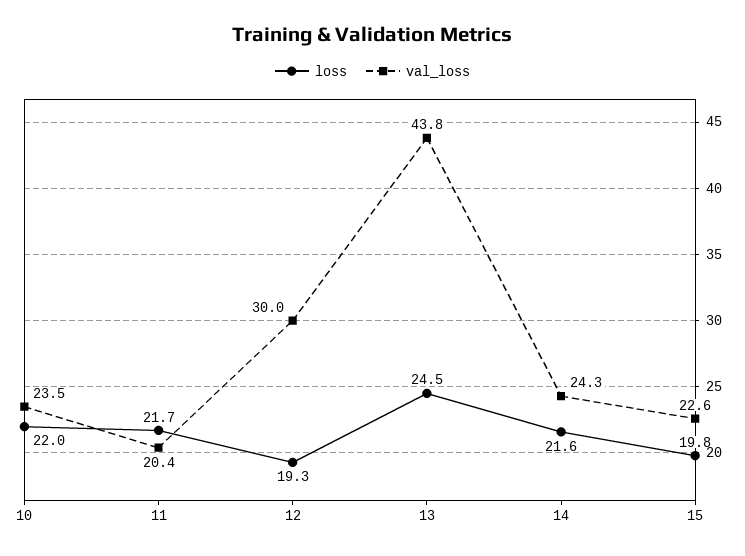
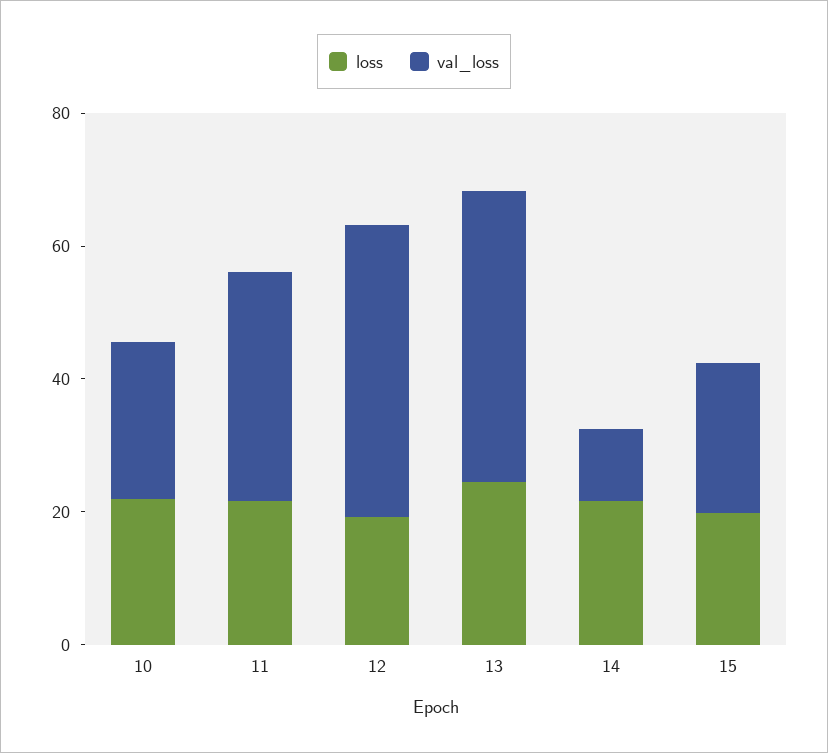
val_loss, 11: 20.4 -> 35
val_loss, 12: 30 -> 45
val_loss, 14: 24.3 -> 10

